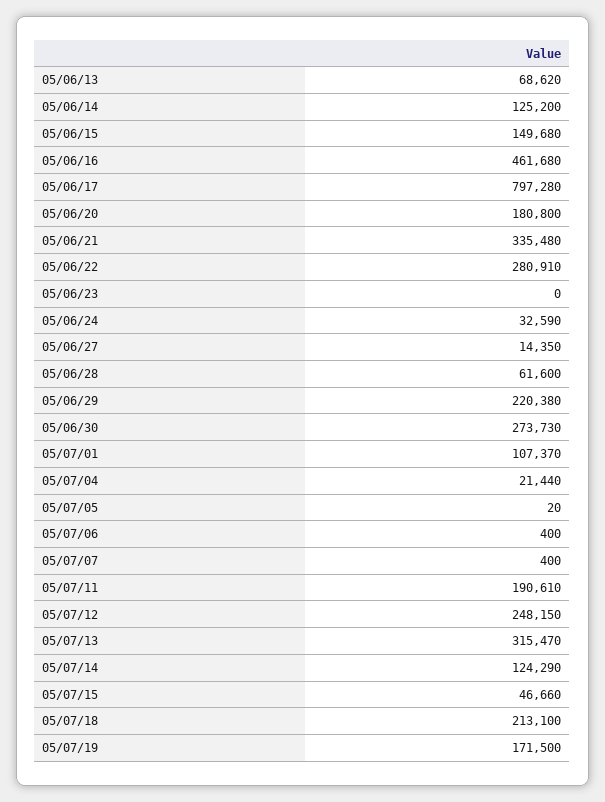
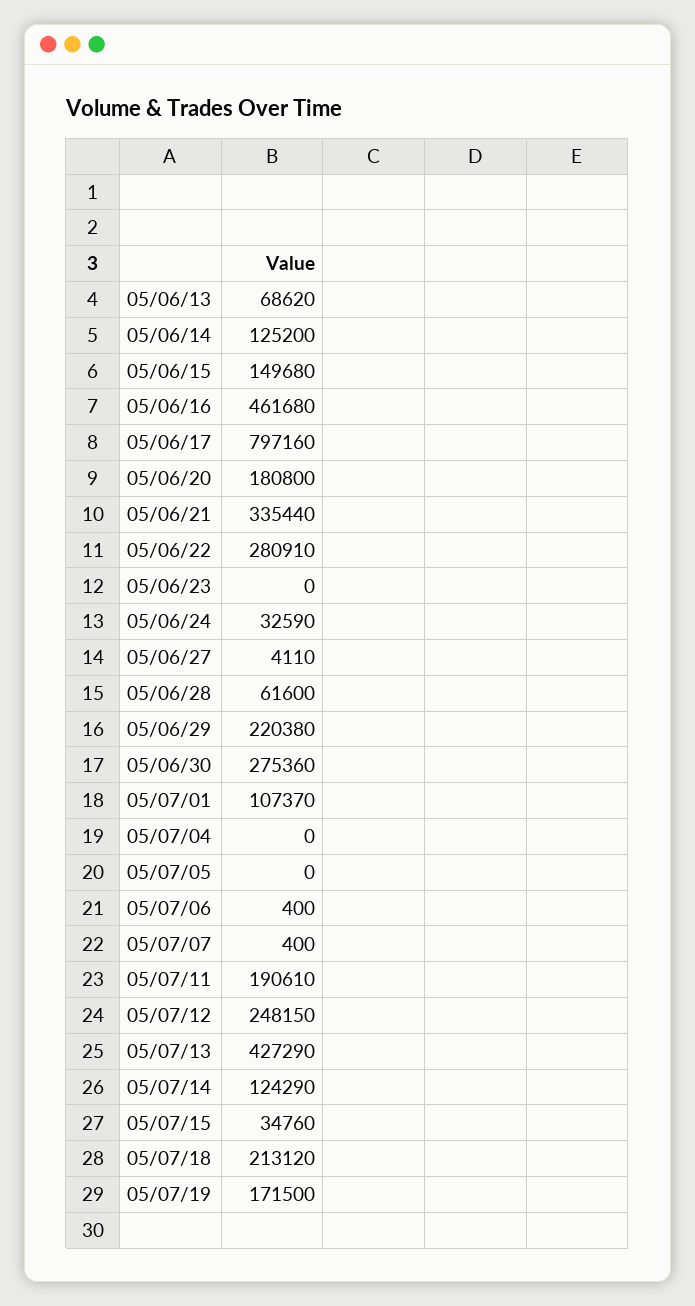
05/06/17: 797280 -> 797160
05/06/21: 335480 -> 335440
05/06/27: 14350 -> 4110
05/06/30: 273730 -> 275360
05/07/04: 21440 -> 0
05/07/05: 20 -> 0
05/07/13: 315470 -> 427290
05/07/15: 46660 -> 34760
05/07/18: 213100 -> 213120

